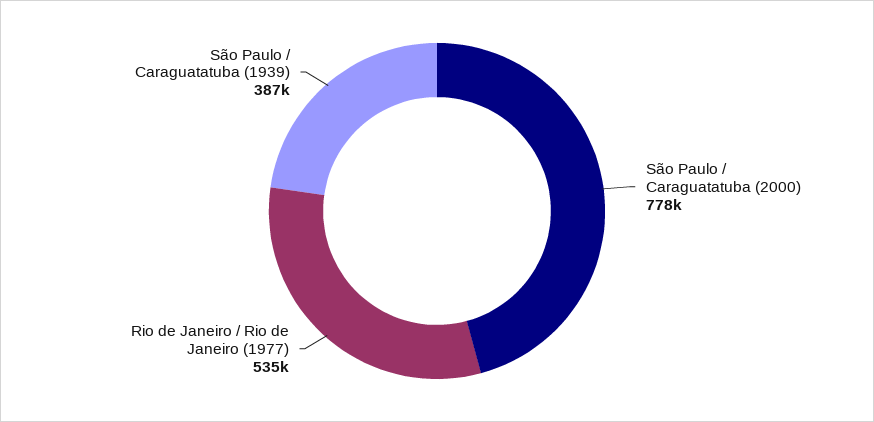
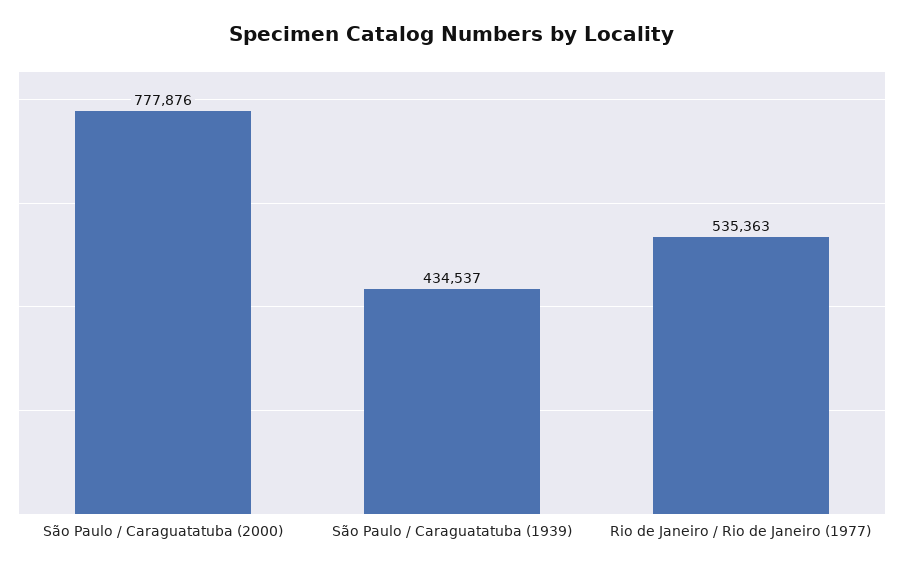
São Paulo / Caraguatatuba (1939): 387000 -> 434537

